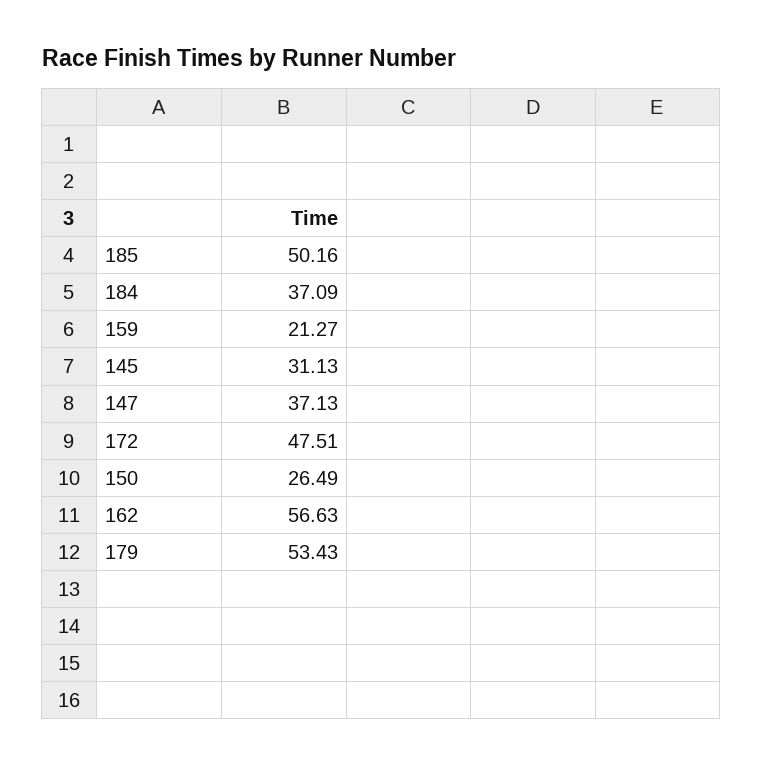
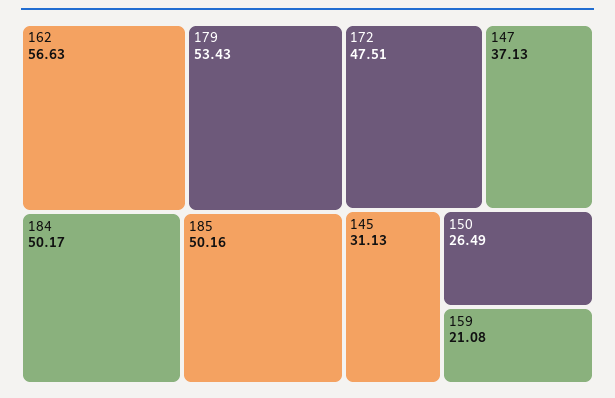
184: 37.09 -> 50.17
159: 21.27 -> 21.08

